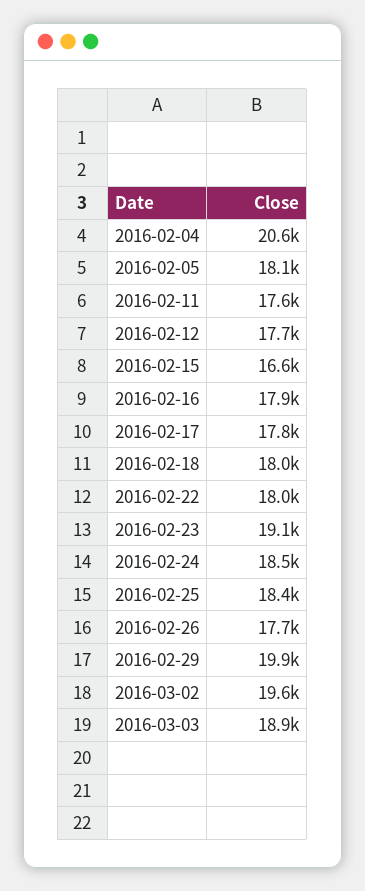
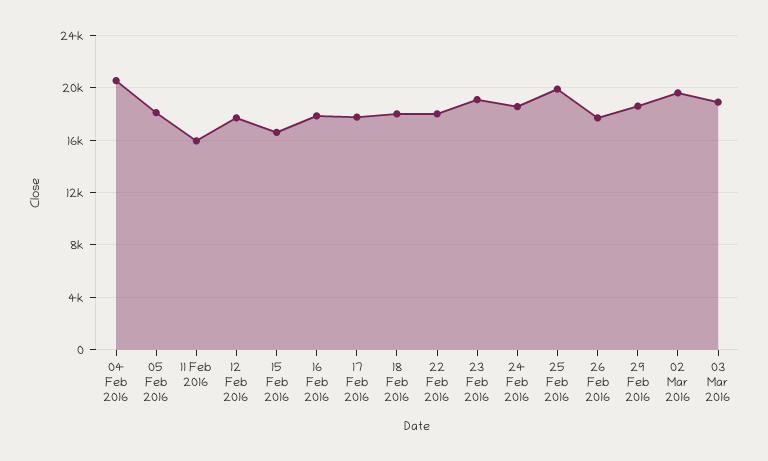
2016-02-11: 17600 -> 16000
2016-02-25: 18400 -> 20000
2016-02-29: 19900 -> 18500

